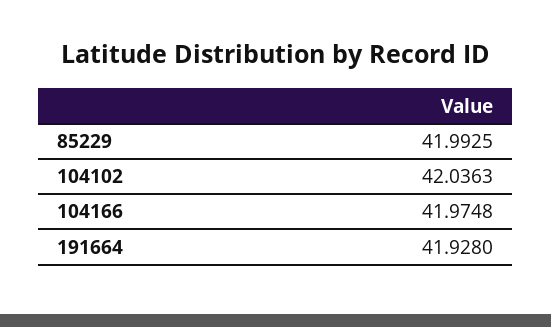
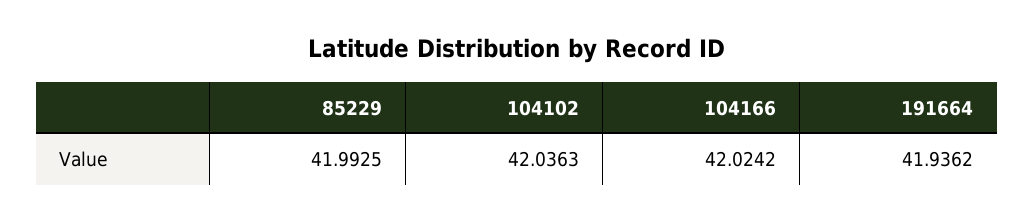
104166: 41.9748 -> 42.0242
191664: 41.928 -> 41.9362

